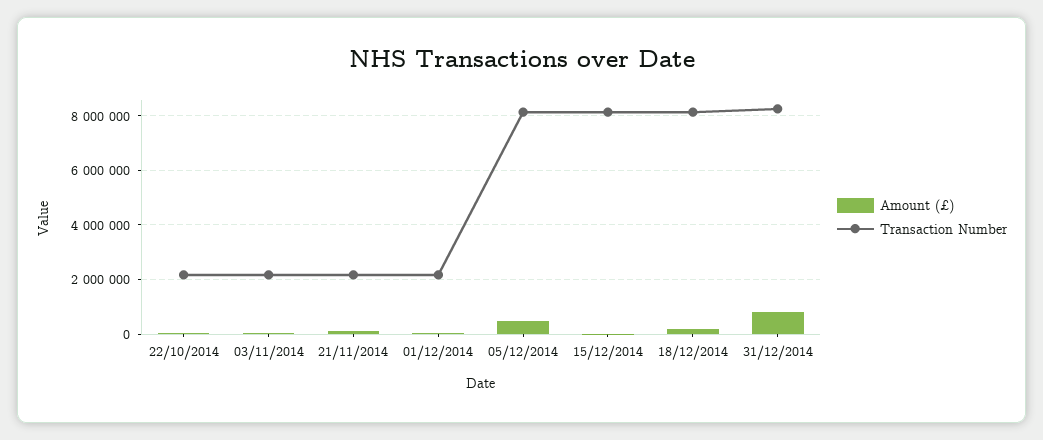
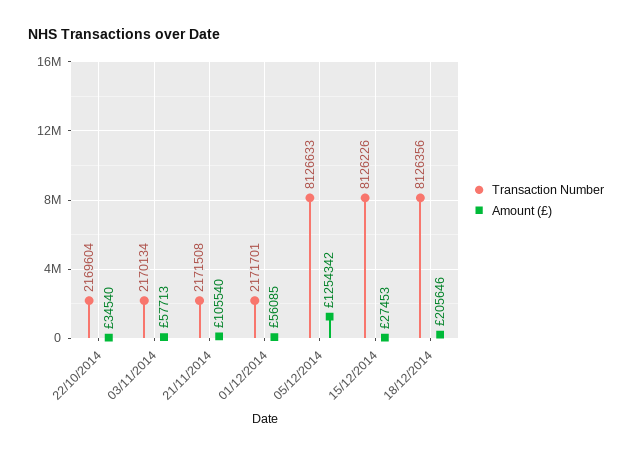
Amount (£), 05/12/2014: 500000 -> 1254342
Amount (£), 31/12/2014: 750000 -> none
Transaction Number, 31/12/2014: 8250000 -> none

